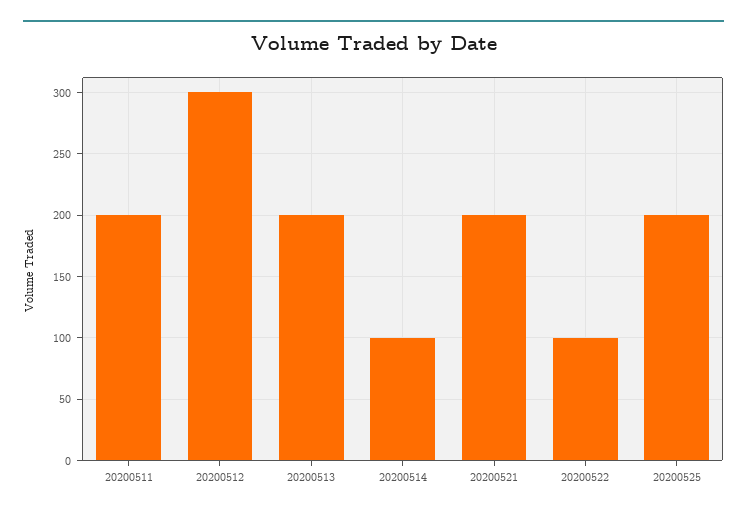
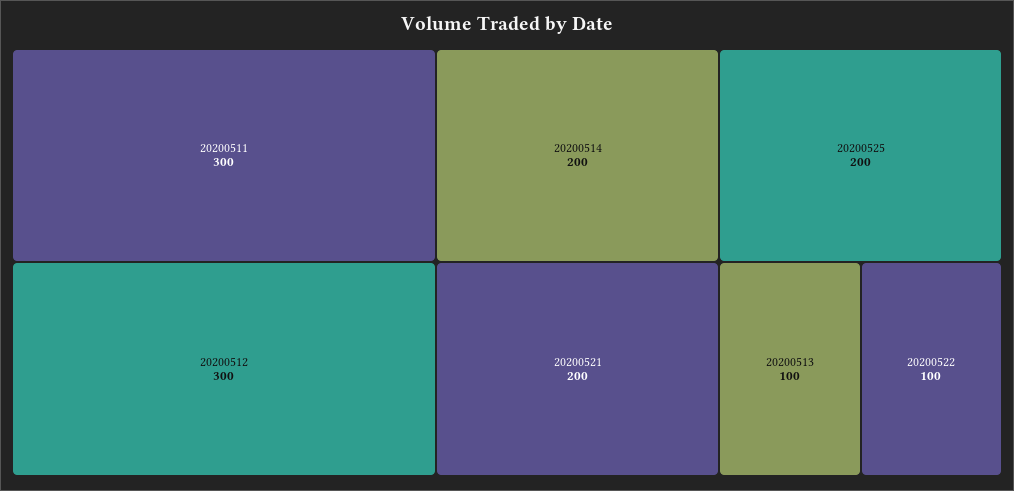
20200511: 200 -> 300
20200513: 200 -> 100
20200514: 100 -> 200

